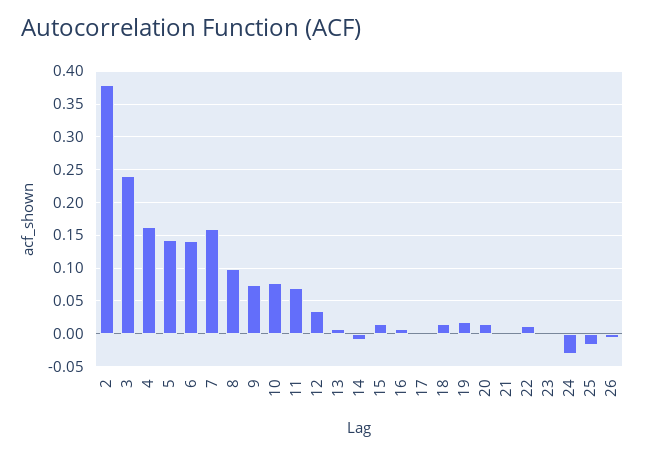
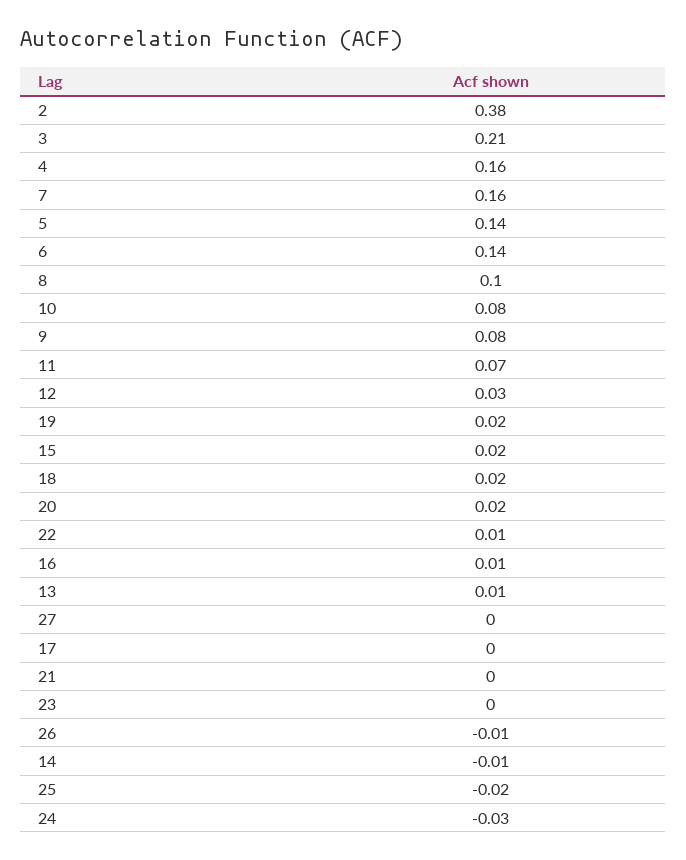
3: 0.24 -> 0.21
27: none -> 0

